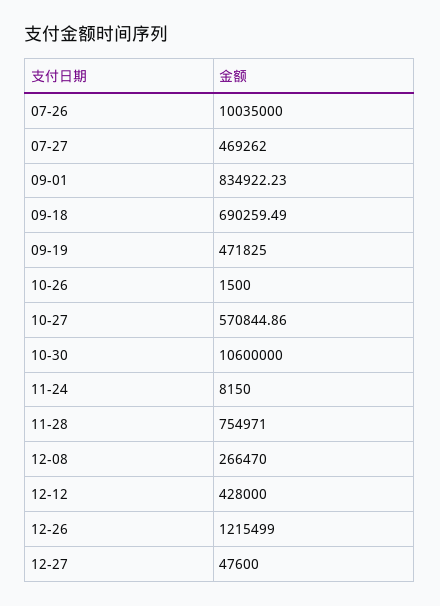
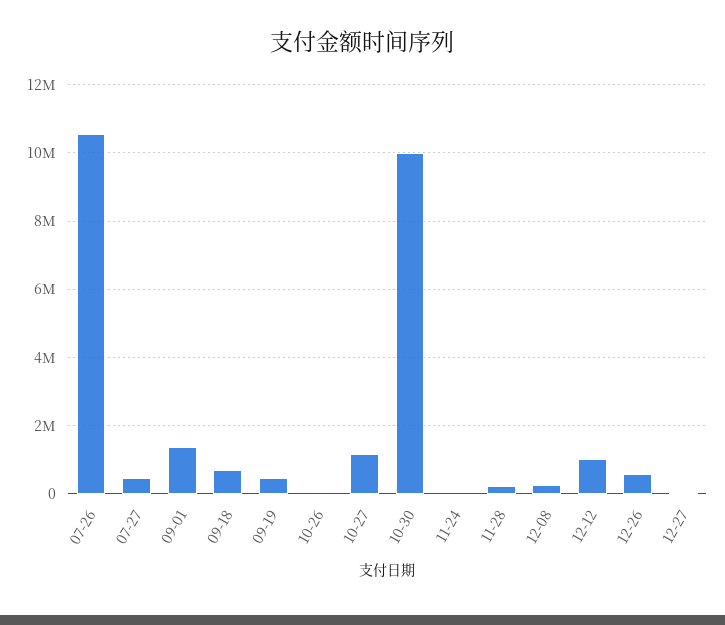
07-26: 10035000 -> 10600000
09-01: 834922.23 -> 1400000
10-27: 570844.86 -> 1200000
10-30: 10600000 -> 10000000
11-28: 754971 -> 200000
12-12: 428000 -> 1000000
12-26: 1215499 -> 600000

